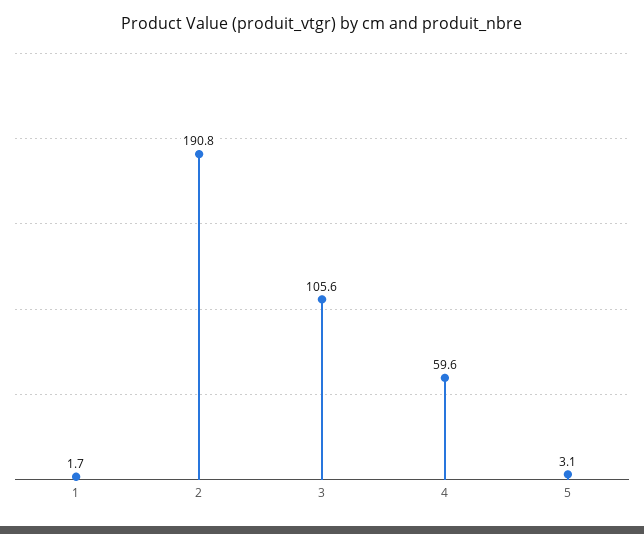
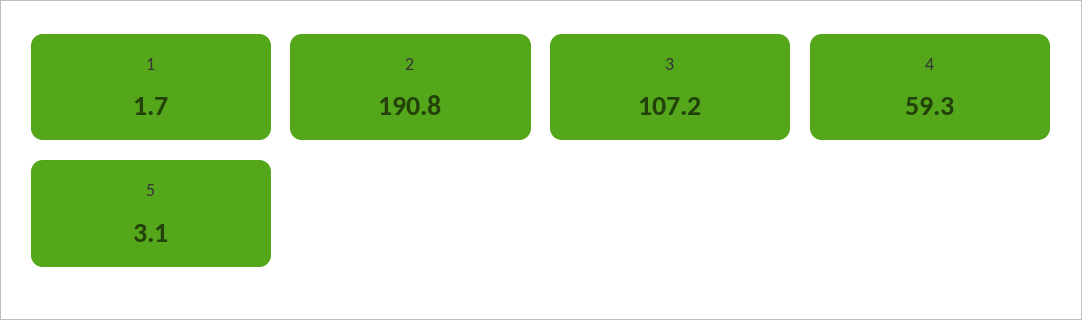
3: 105.6 -> 107.2
4: 59.6 -> 59.3

